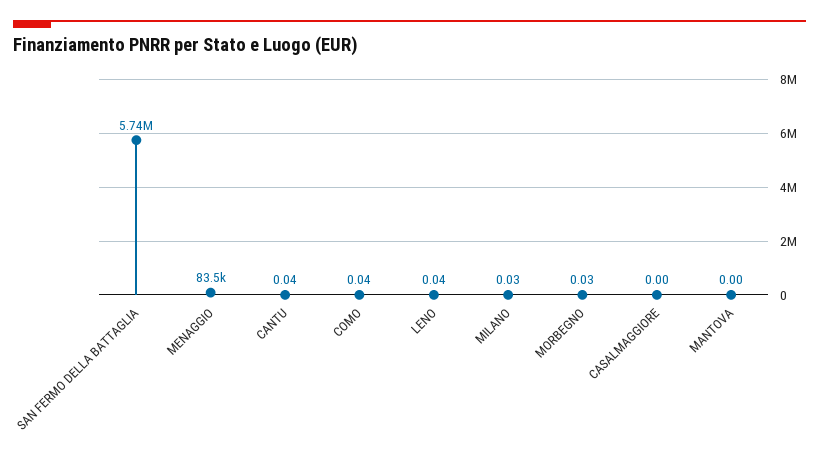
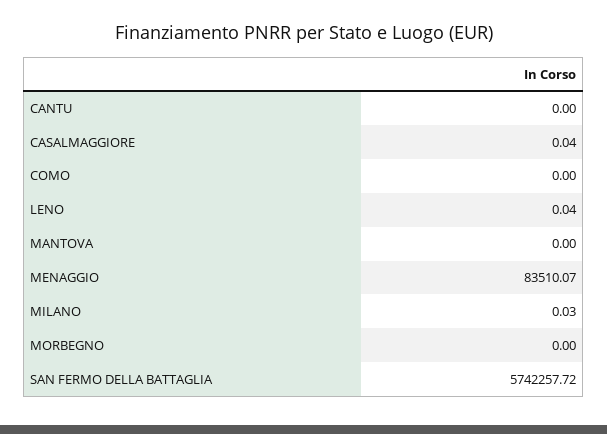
CANTU: 0.04 -> 0
COMO: 0.04 -> 0
MORBEGNO: 0.03 -> 0
CASALMAGGIORE: 0 -> 0.04

